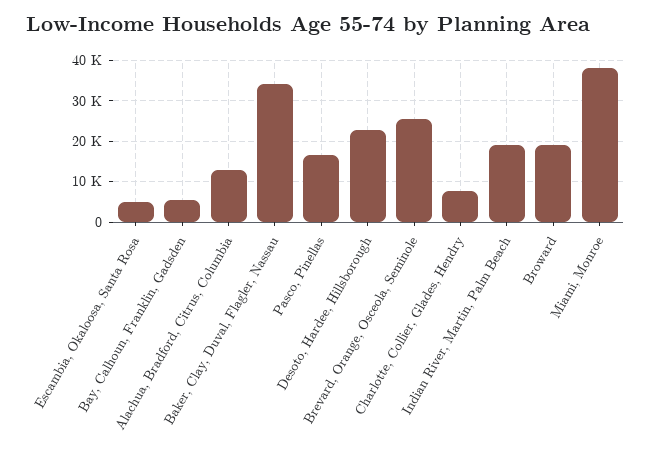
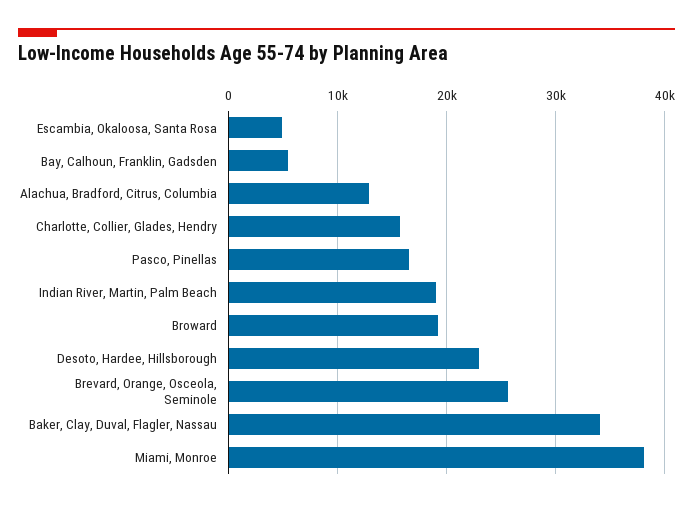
Charlotte, Collier, Glades, Hendry: 8000 -> 16000

